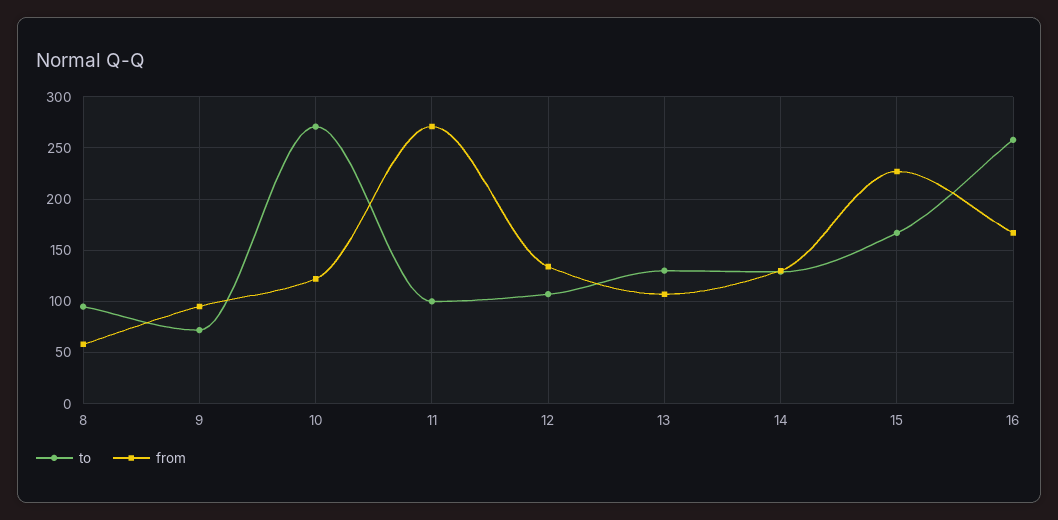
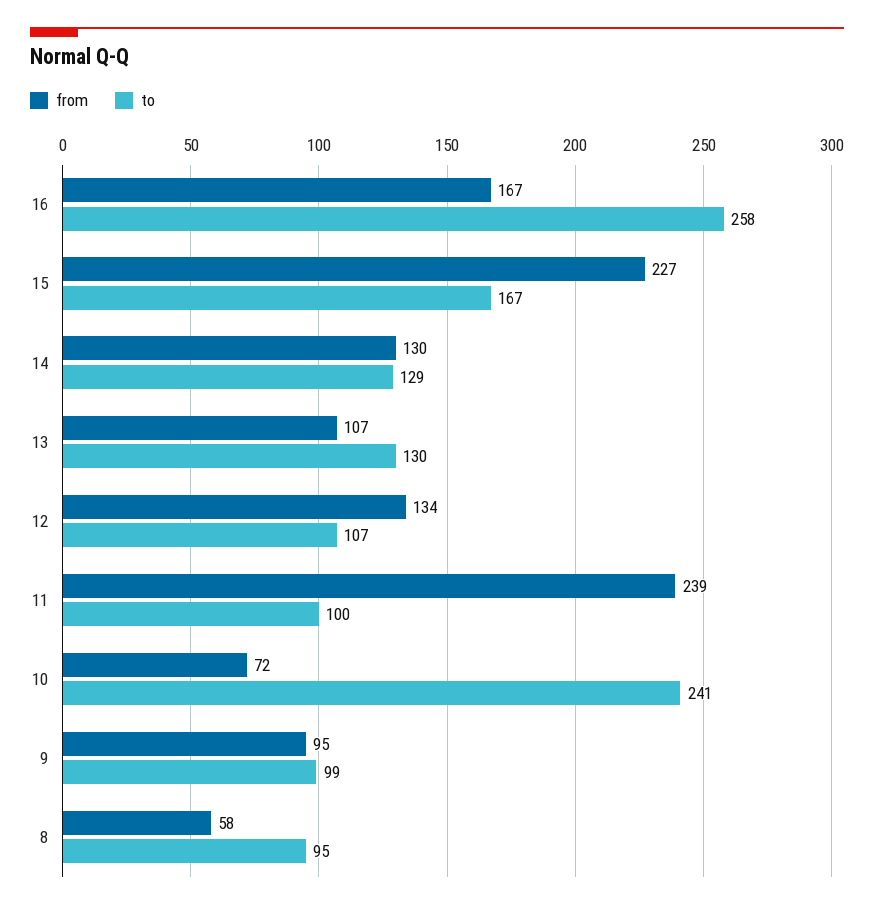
to, 9: 70 -> 99
to, 10: 270 -> 241
from, 10: 120 -> 72
from, 11: 270 -> 239

